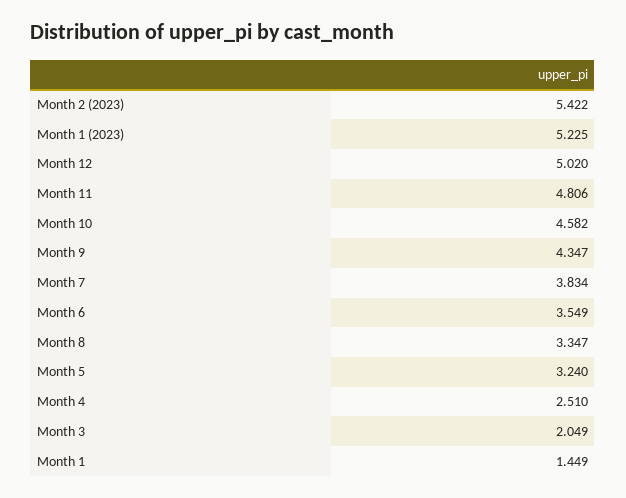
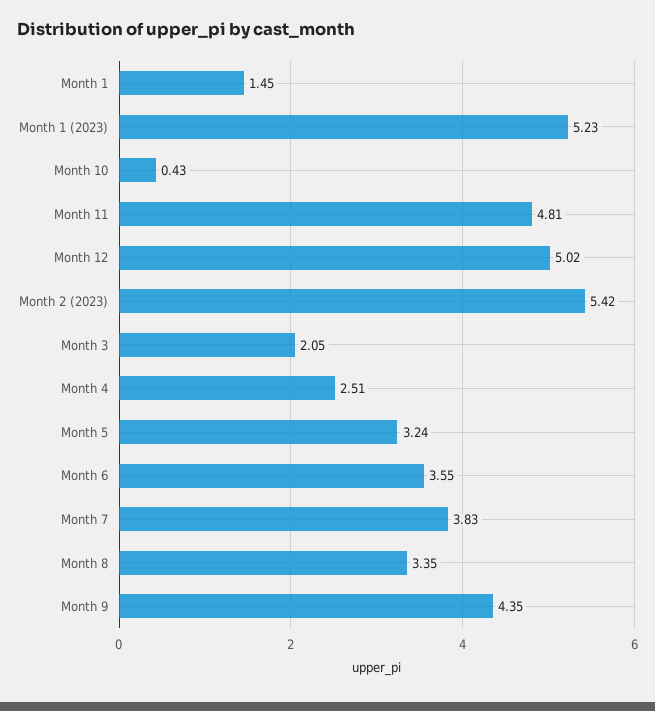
Month 10: 4.582 -> 0.43

